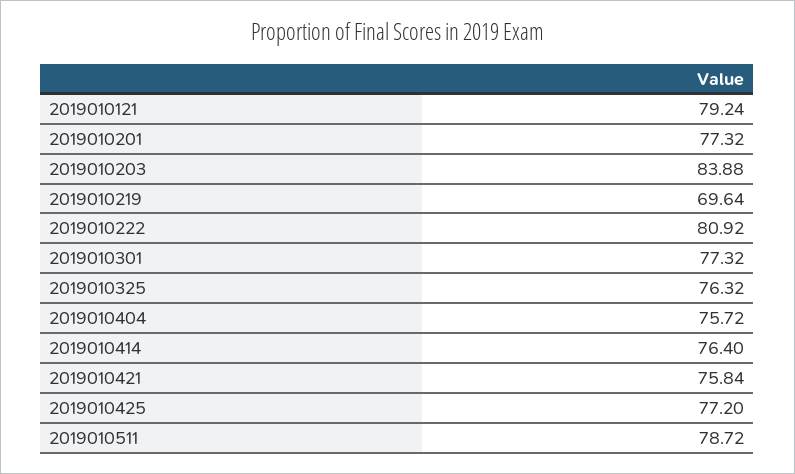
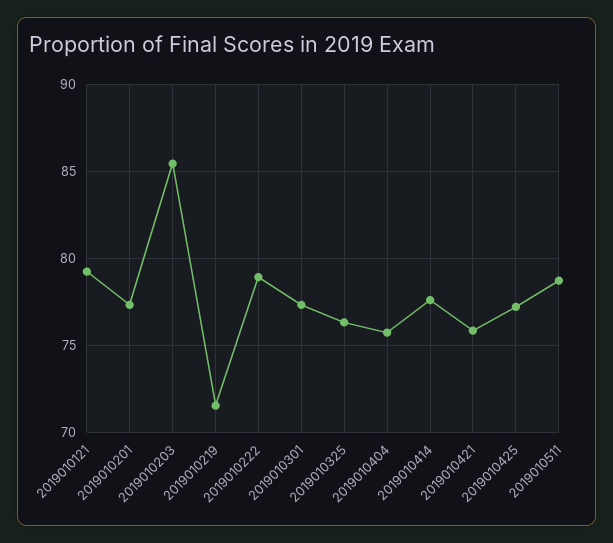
2019010203: 83.88 -> 85.5
2019010219: 69.64 -> 71.5
2019010222: 80.92 -> 79
2019010414: 76.4 -> 77.5

